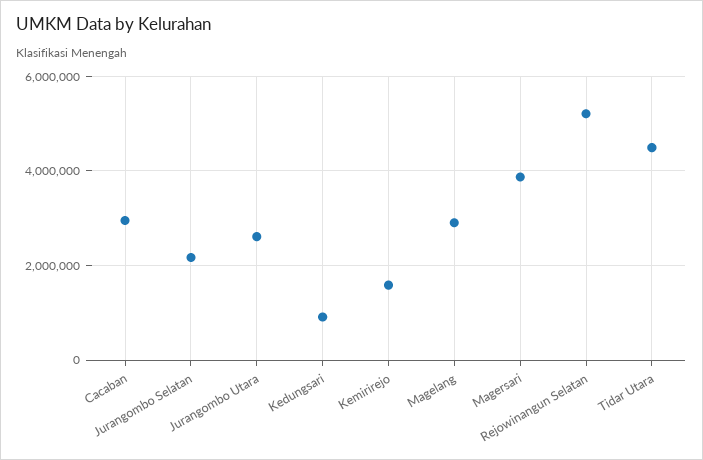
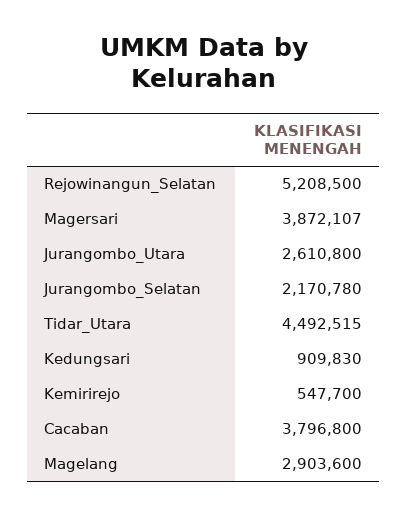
Cacaban: 3000000 -> 3796800
Kemirirejo: 1600000 -> 547700

